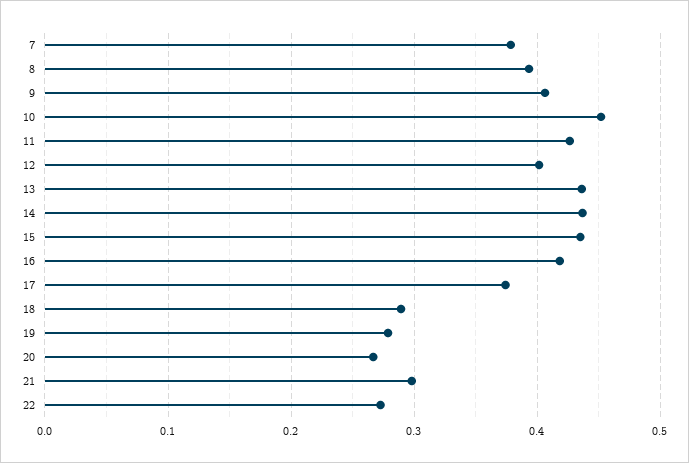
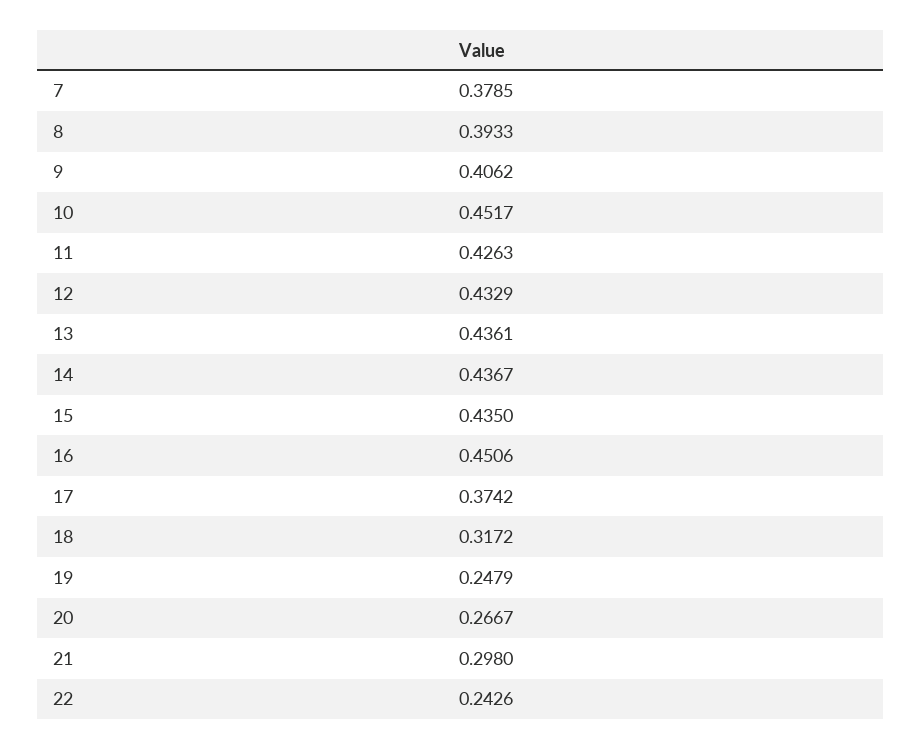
12: 0.4 -> 0.4329
16: 0.42 -> 0.4506
18: 0.29 -> 0.3172
19: 0.28 -> 0.2479
22: 0.27 -> 0.2426

